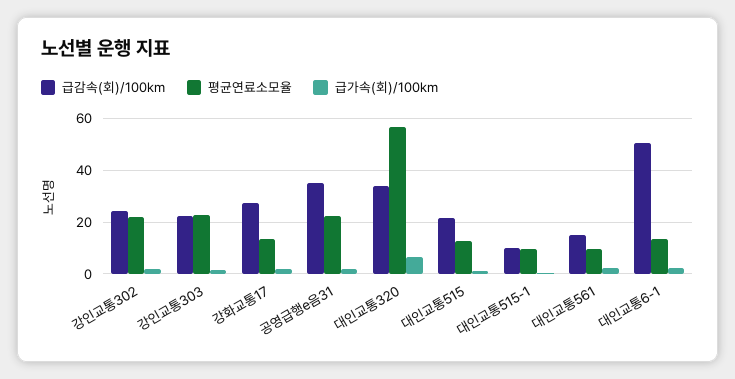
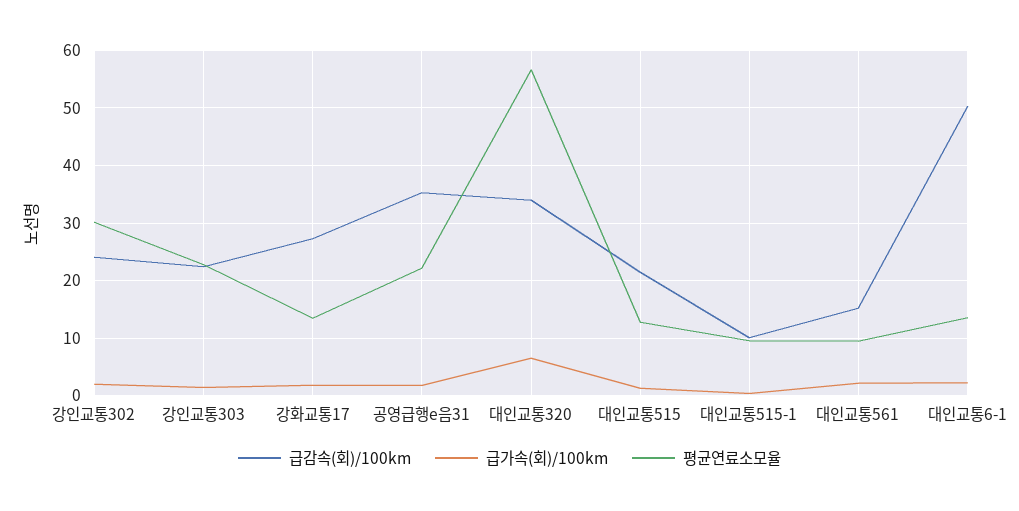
평균연료소모율, 강인교통302: 22.5 -> 30

